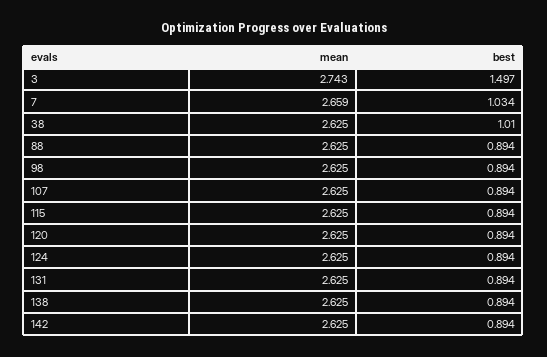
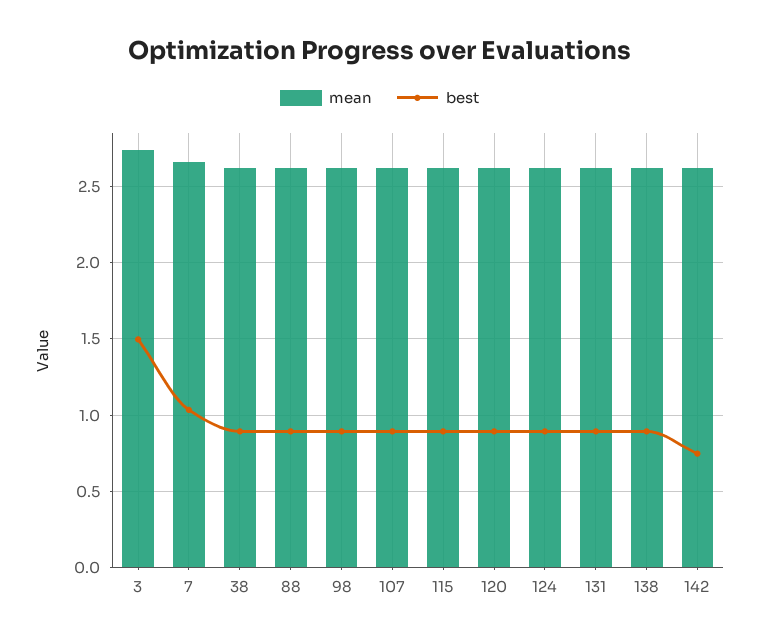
best, 38: 1.01 -> 0.9
best, 142: 0.894 -> 0.75

